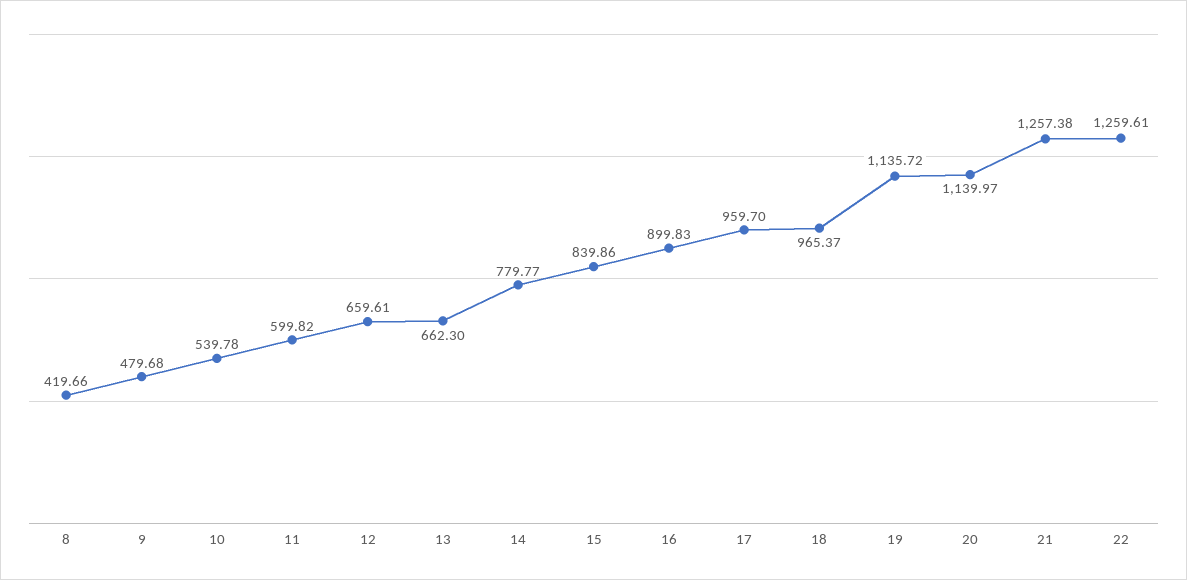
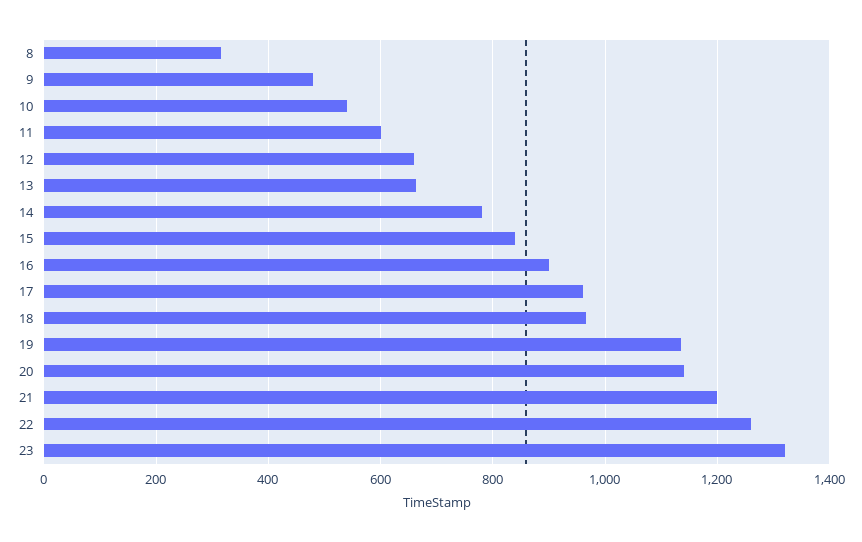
8: 419.66 -> 320
21: 1257.38 -> 1200
23: none -> 1320

